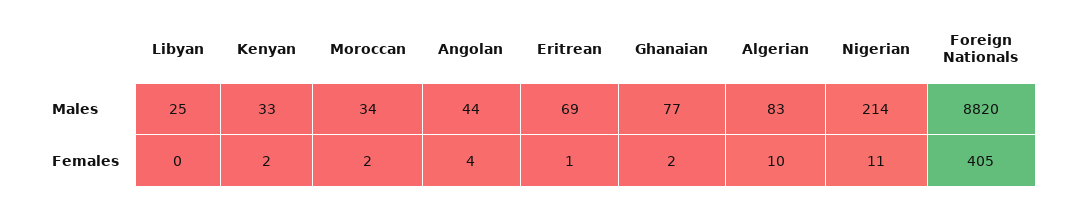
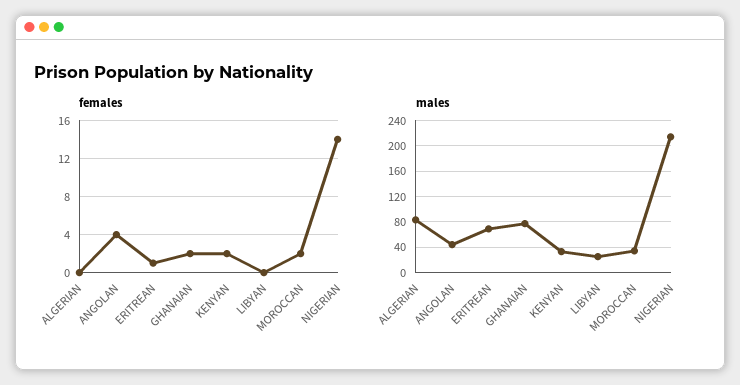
Males, Foreign Nationals: 8820 -> none
Females, Algerian: 10 -> 0
Females, Nigerian: 11 -> 14
Females, Foreign Nationals: 405 -> none

